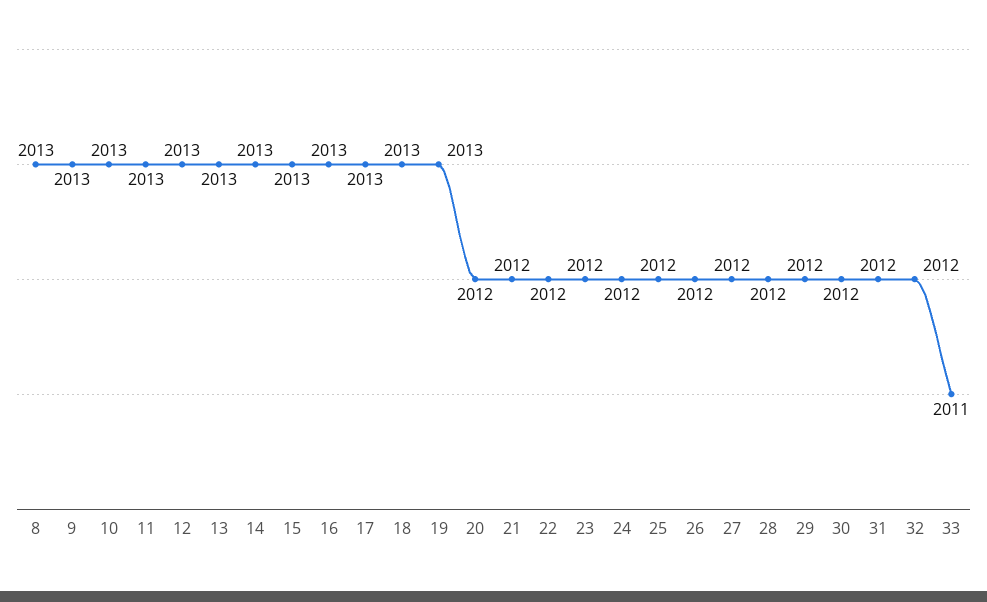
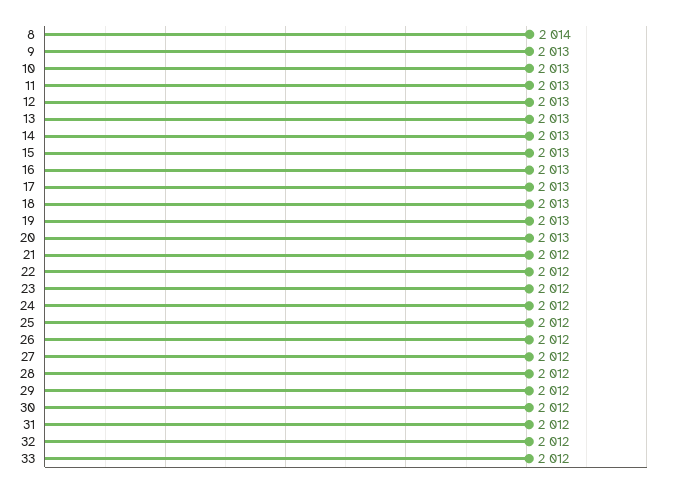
8: 2013 -> 2014
20: 2012 -> 2013
33: 2011 -> 2012

